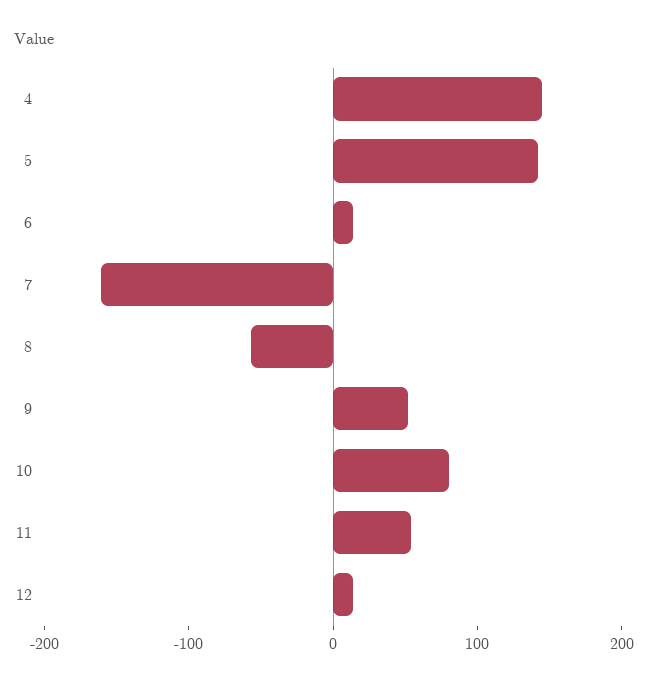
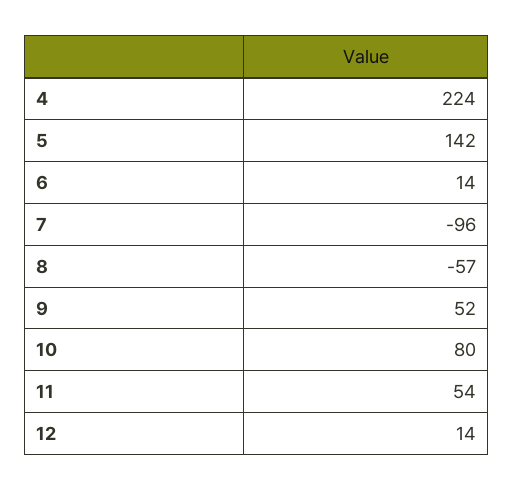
4: 140 -> 224
7: -160 -> -96

